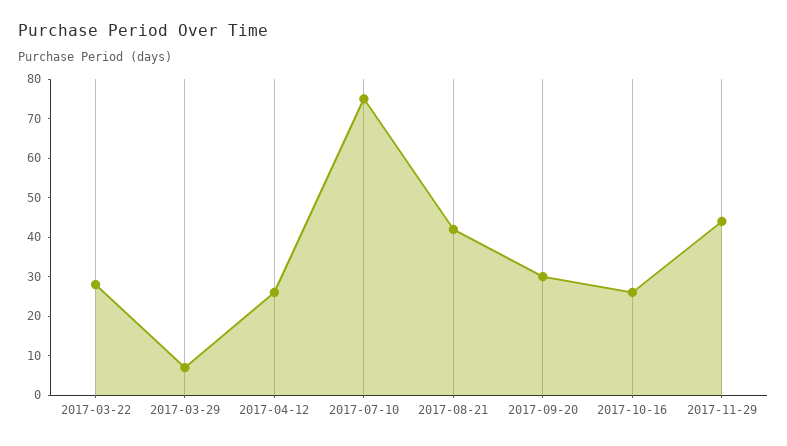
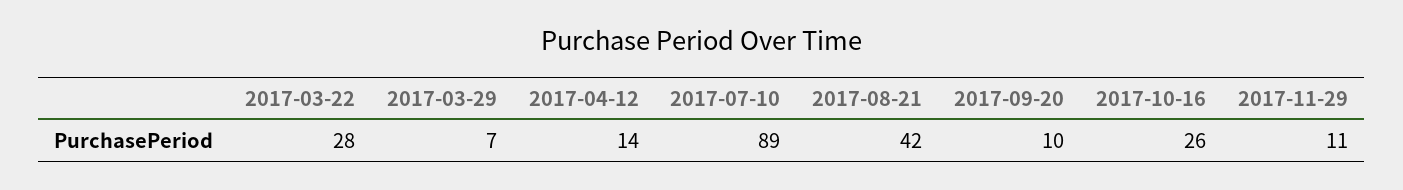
2017-04-12: 25 -> 14
2017-07-10: 75 -> 89
2017-09-20: 30 -> 10
2017-11-29: 45 -> 11

